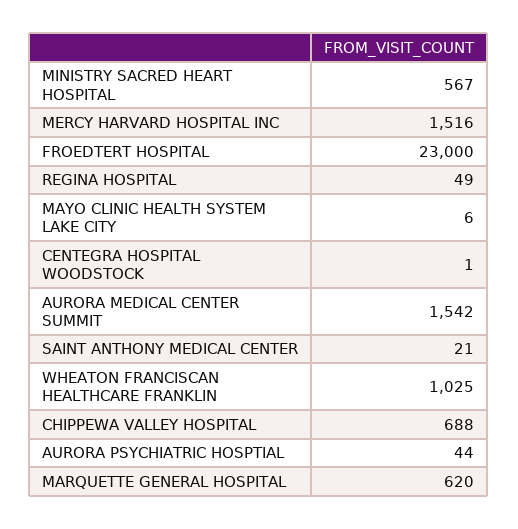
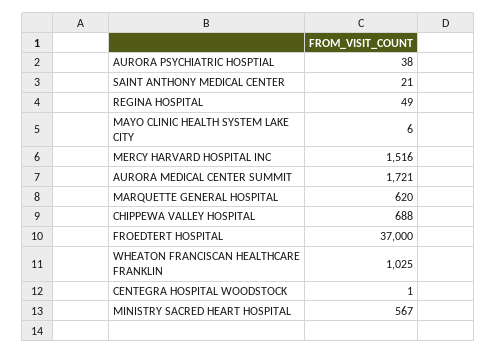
FROEDTERT HOSPITAL: 23000 -> 37000
AURORA MEDICAL CENTER SUMMIT: 1542 -> 1721
AURORA PSYCHIATRIC HOSPTIAL: 44 -> 38

